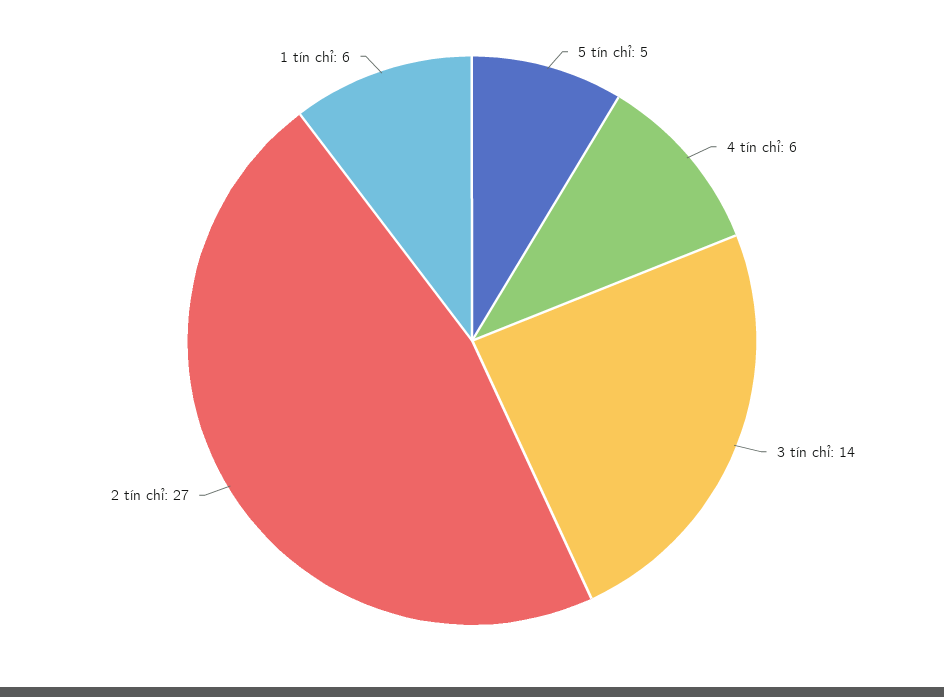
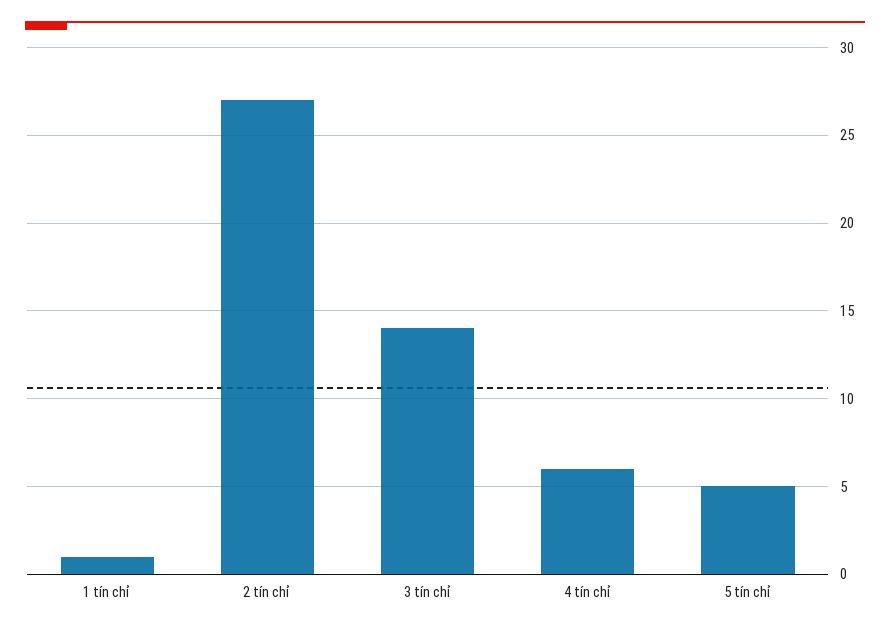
1 tín chỉ: 6 -> 1

